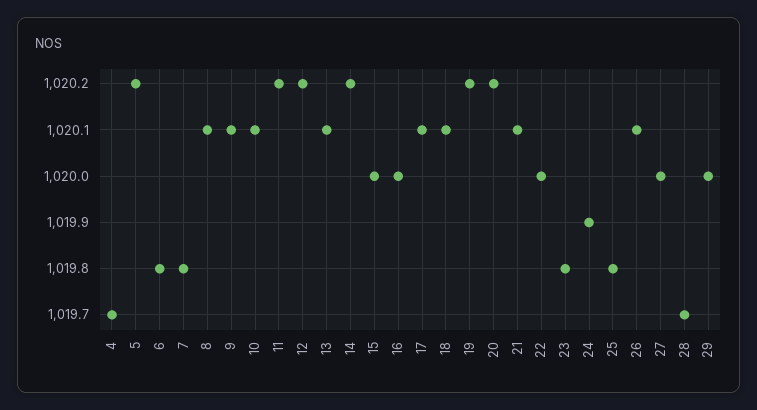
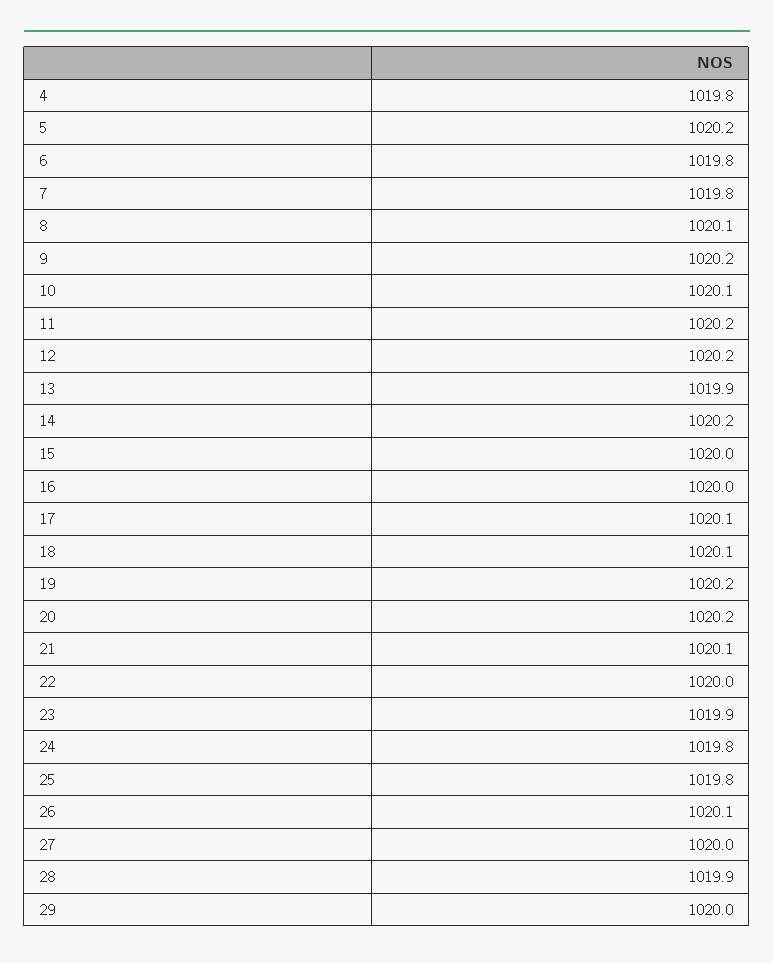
4: 1019.7 -> 1019.8
9: 1020.1 -> 1020.2
13: 1020.1 -> 1019.9
23: 1019.8 -> 1019.9
24: 1019.9 -> 1019.8
28: 1019.7 -> 1019.9

